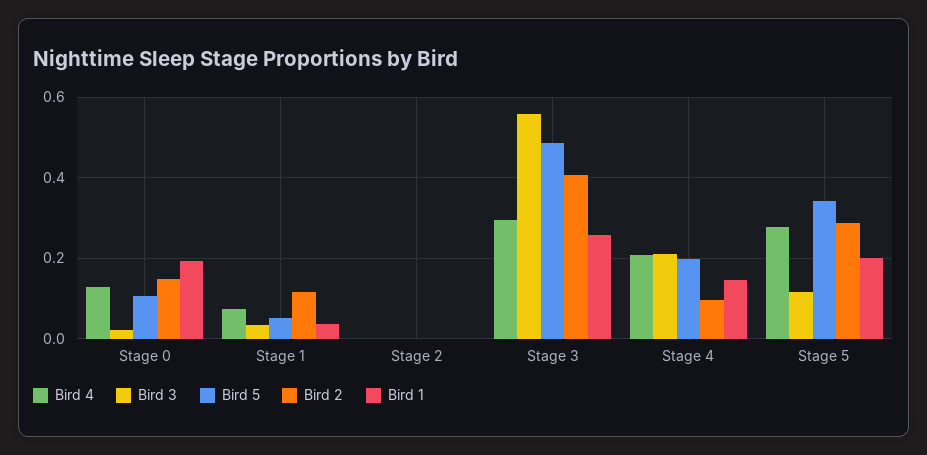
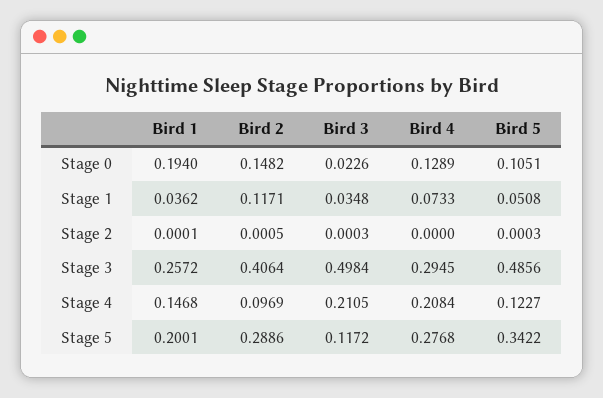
Bird 3, Stage 3: 0.56 -> 0.4984
Bird 5, Stage 4: 0.2 -> 0.1227

